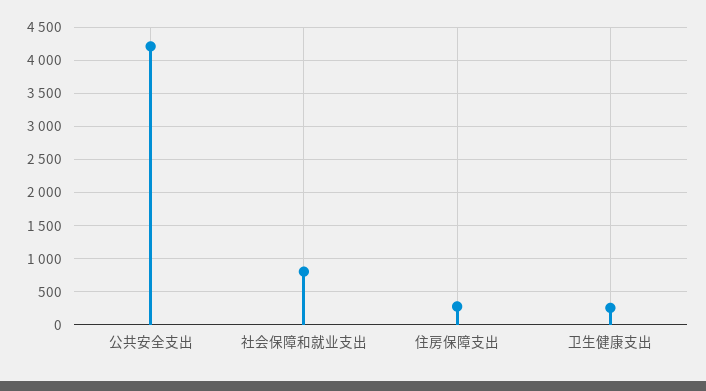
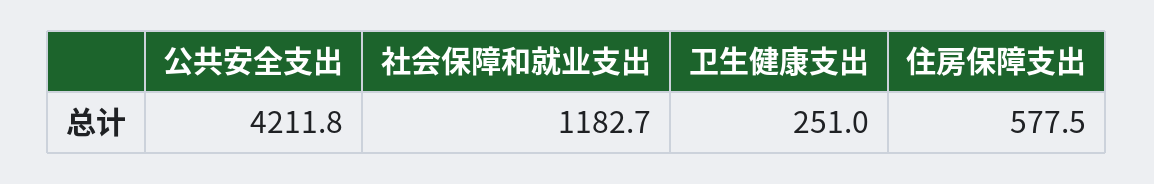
社会保障和就业支出: 800 -> 1182.7
住房保障支出: 300 -> 577.5

